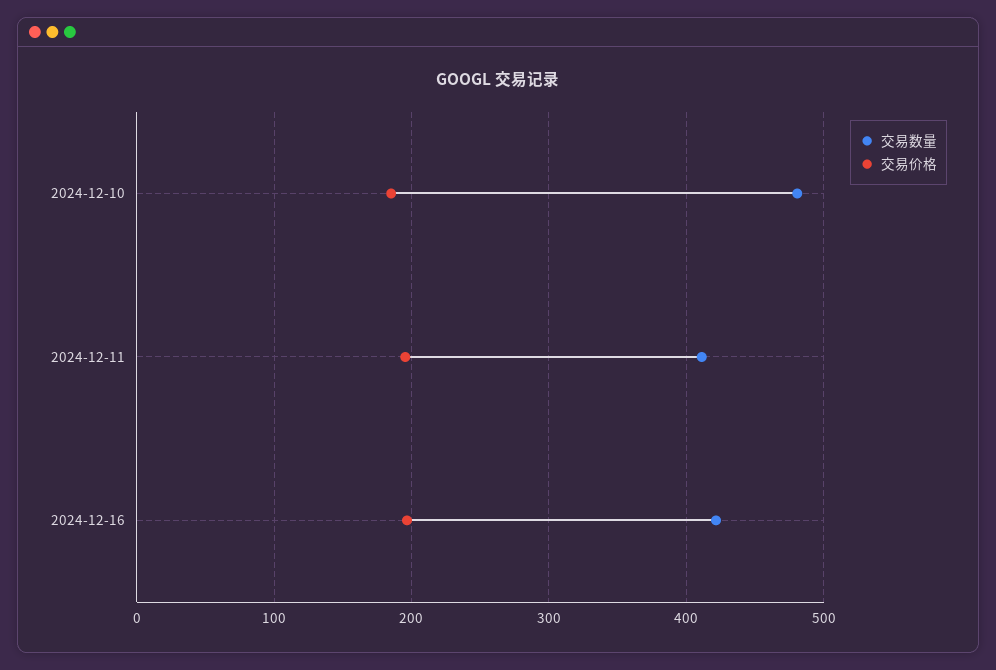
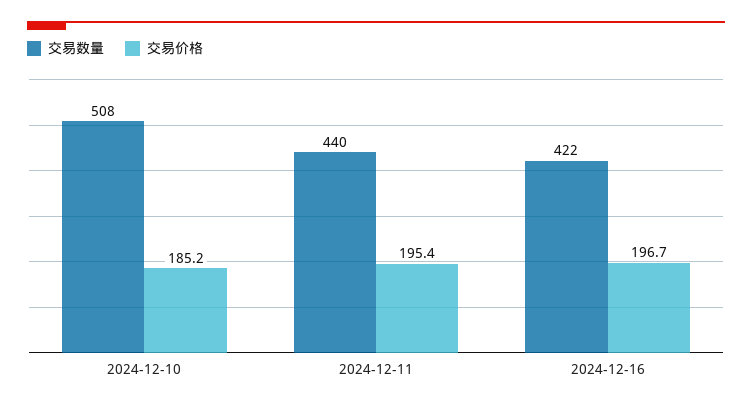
交易数量, 2024-12-10: 480 -> 508
交易数量, 2024-12-11: 410 -> 440

